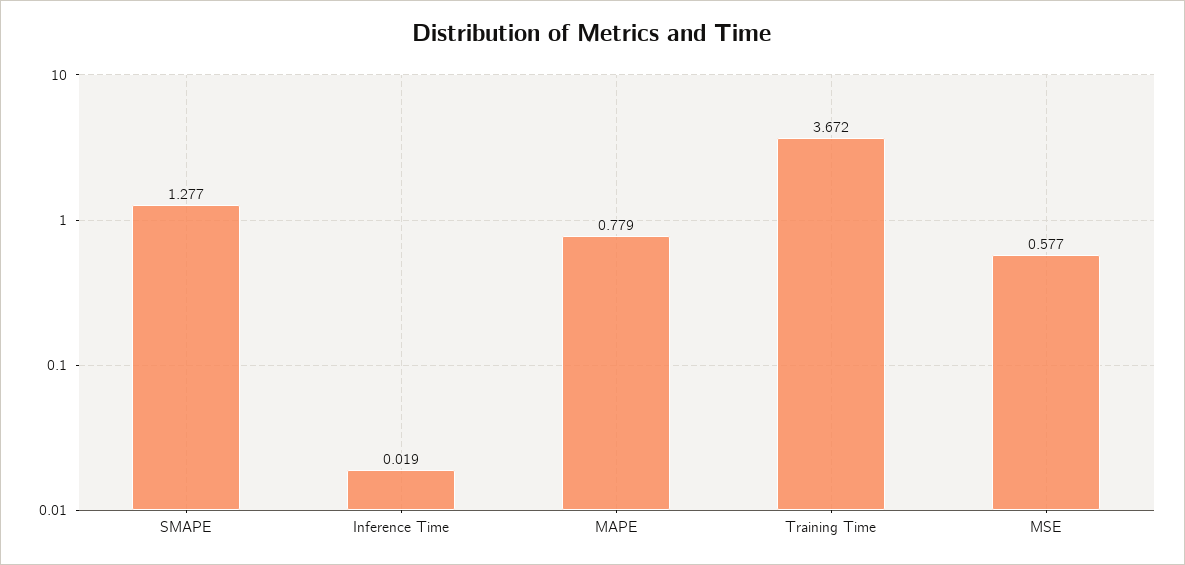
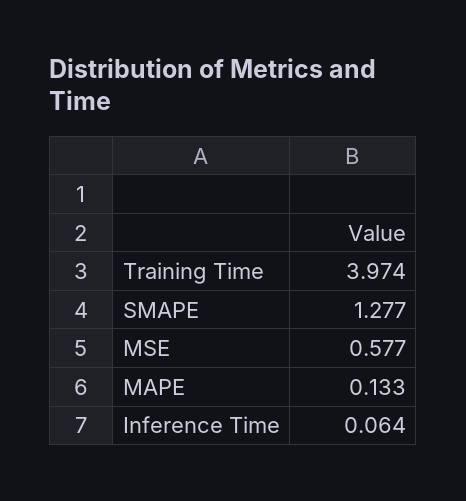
Inference Time: 0.019 -> 0.064
MAPE: 0.779 -> 0.133
Training Time: 3.672 -> 3.974

